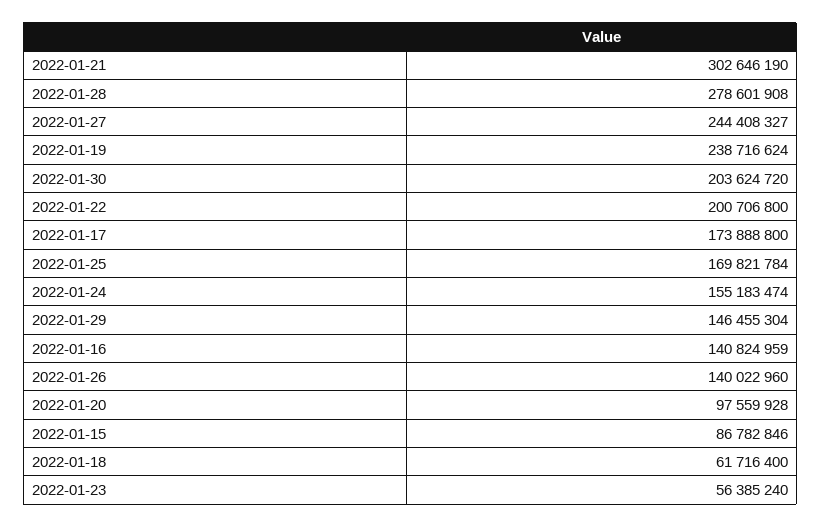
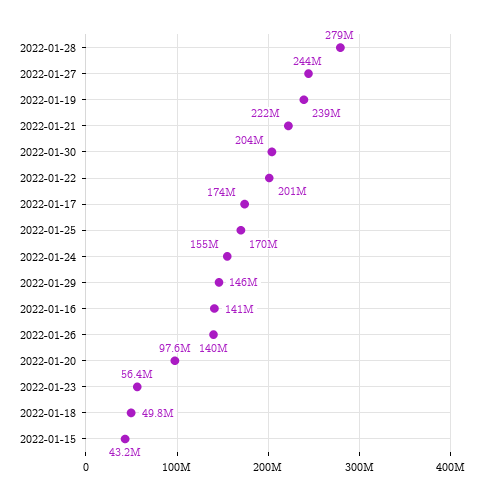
2022-01-21: 302646190 -> 222000000
2022-01-15: 86782846 -> 43200000
2022-01-18: 61716400 -> 49800000

